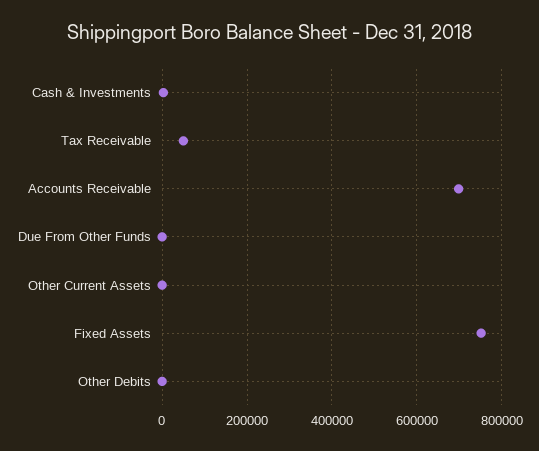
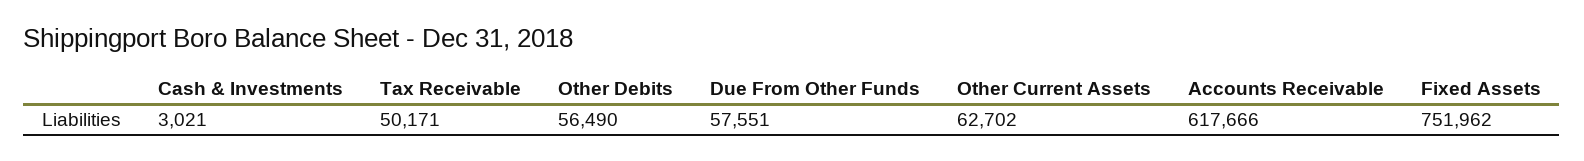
Accounts Receivable: 700000 -> 617666
Due From Other Funds: 0 -> 57551
Other Current Assets: 0 -> 62702
Other Debits: 0 -> 56490

